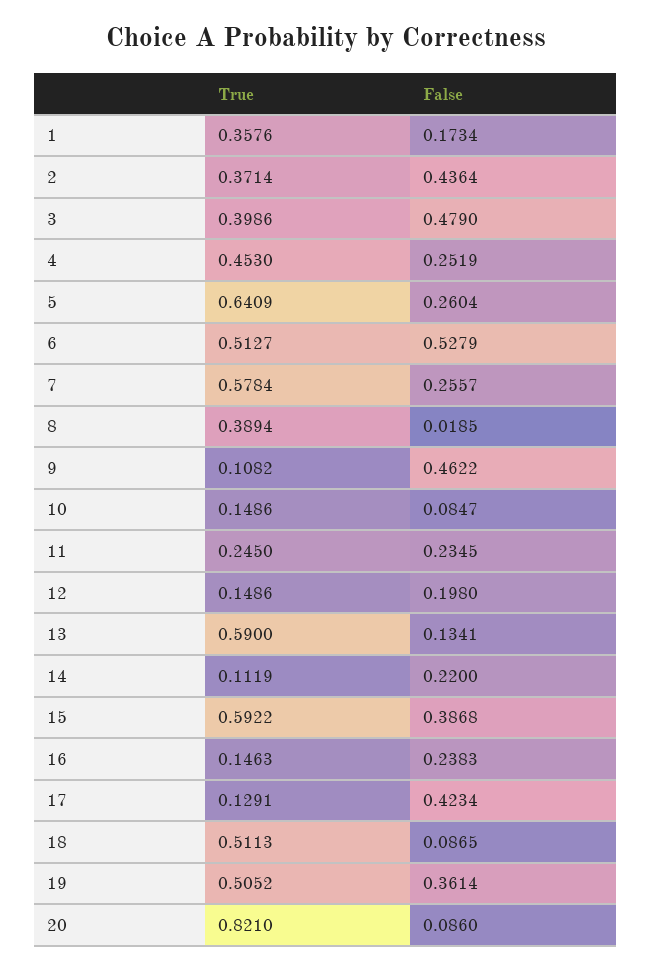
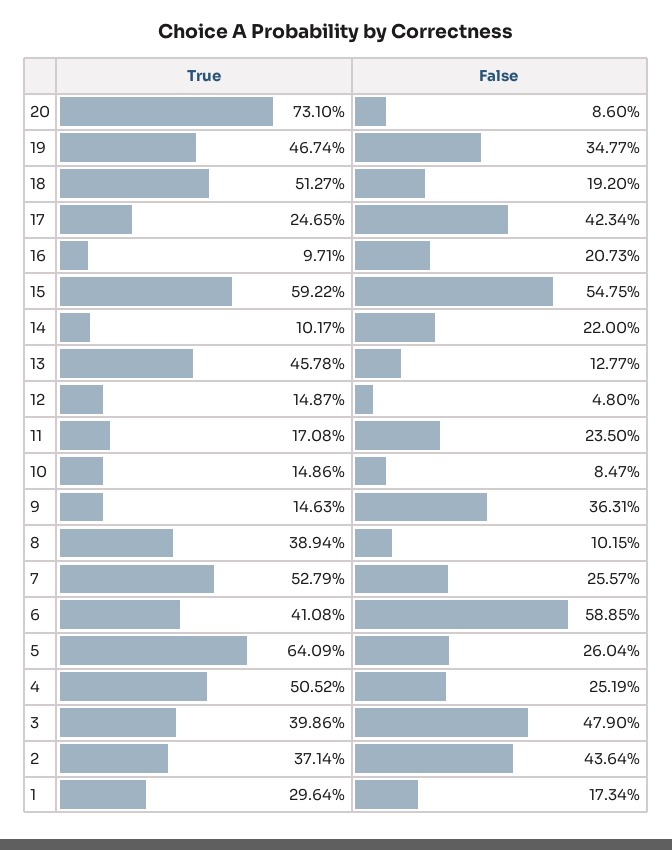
True, 1: 0.3576 -> 0.2964
True, 4: 0.453 -> 0.5052
True, 6: 0.5127 -> 0.4108
False, 6: 0.5279 -> 0.5885
True, 7: 0.5784 -> 0.5279
False, 8: 0.0185 -> 0.1015
True, 9: 0.1082 -> 0.1463
False, 9: 0.4622 -> 0.3631
True, 11: 0.245 -> 0.1708
False, 11: 0.2345 -> 0.235
True, 12: 0.1486 -> 0.1487
False, 12: 0.198 -> 0.048
True, 13: 0.59 -> 0.4578
False, 13: 0.1341 -> 0.1277
True, 14: 0.1119 -> 0.1017
False, 15: 0.3868 -> 0.5475
True, 16: 0.1463 -> 0.0971
False, 16: 0.2383 -> 0.2073
True, 17: 0.1291 -> 0.2465
True, 18: 0.5113 -> 0.5127
False, 18: 0.0865 -> 0.192
True, 19: 0.5052 -> 0.4674
False, 19: 0.3614 -> 0.3477
True, 20: 0.821 -> 0.731

